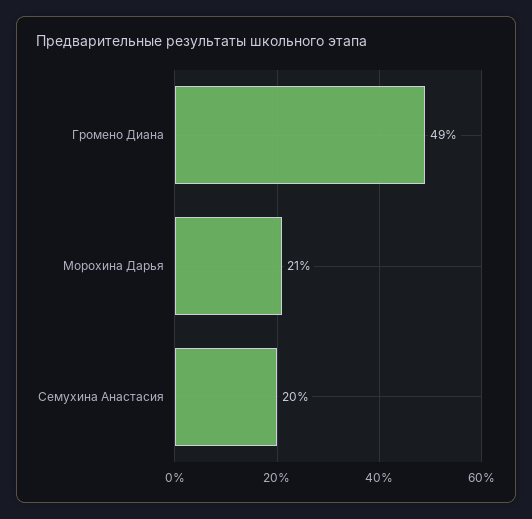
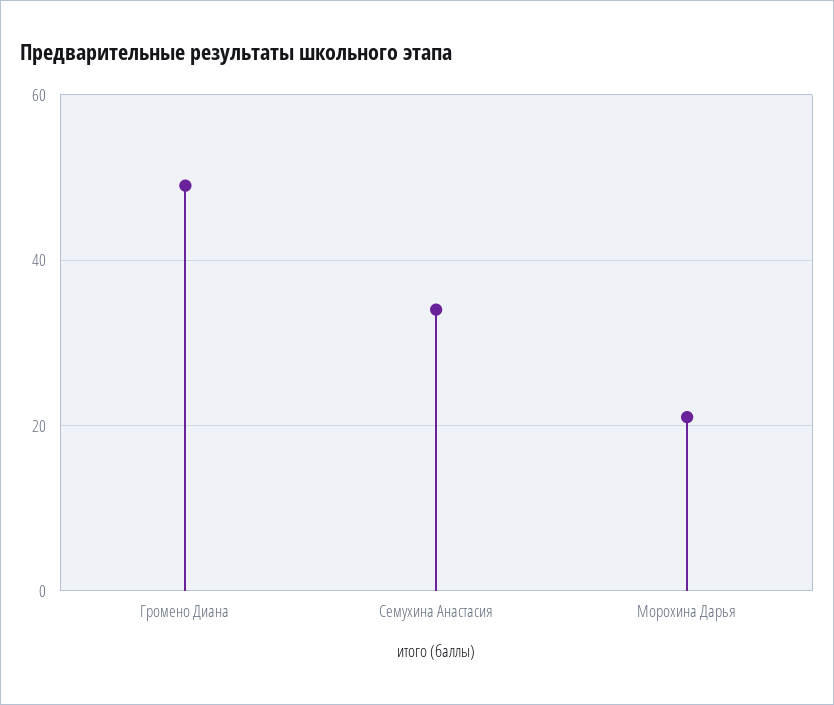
Семухина Анастасия: 20 -> 35

